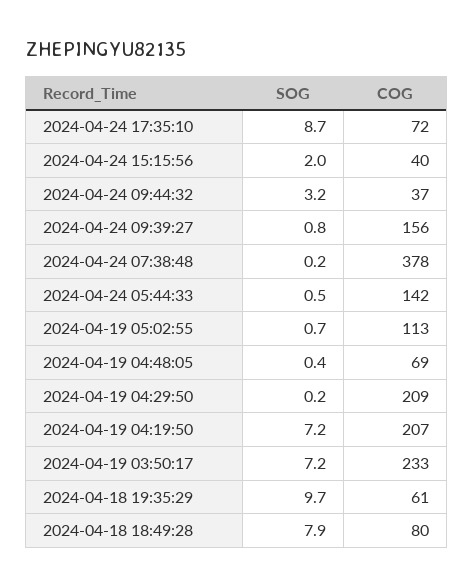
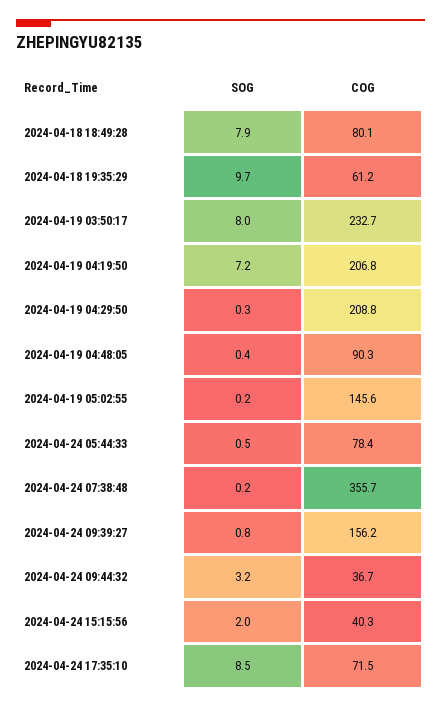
SOG, 2024-04-24 17:35:10: 8.7 -> 8.5
COG, 2024-04-24 07:38:48: 378 -> 355.7
COG, 2024-04-24 05:44:33: 142 -> 78.4
SOG, 2024-04-19 05:02:55: 0.7 -> 0.2
COG, 2024-04-19 05:02:55: 113 -> 145.6
COG, 2024-04-19 04:48:05: 69 -> 90.3
SOG, 2024-04-19 04:29:50: 0.2 -> 0.3
SOG, 2024-04-19 03:50:17: 7.2 -> 8

